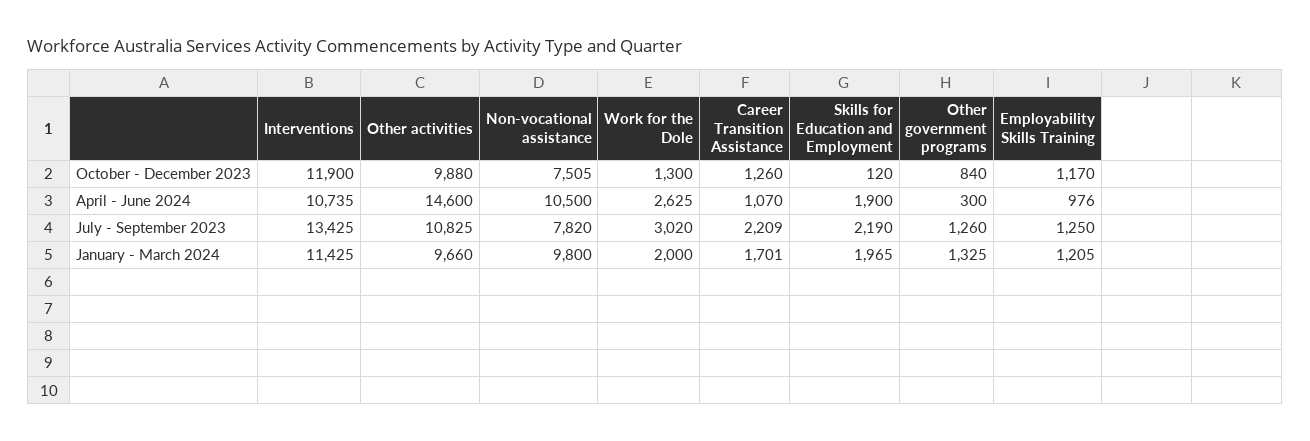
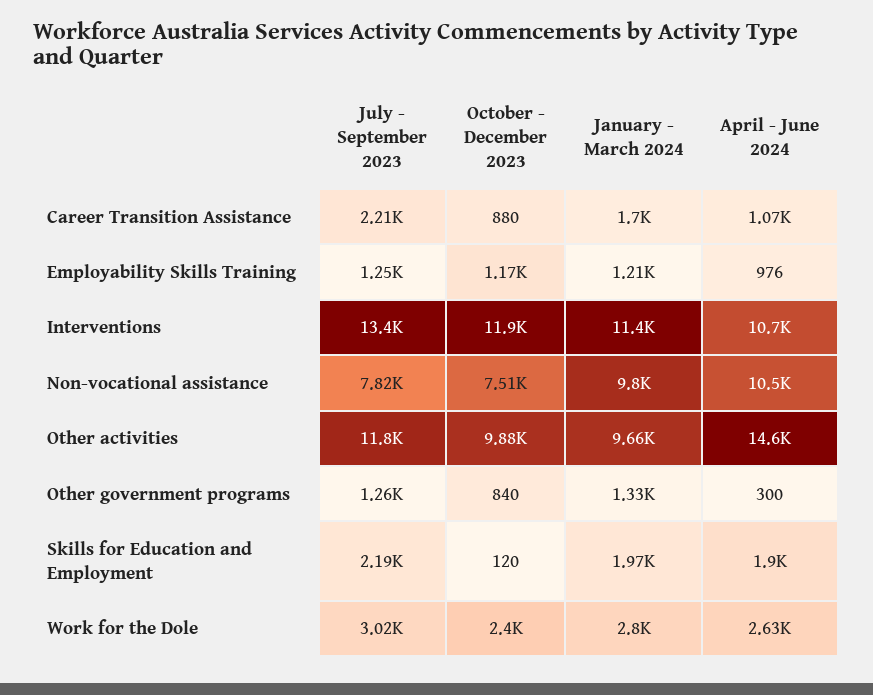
Work for the Dole, October - December 2023: 1300 -> 2400
Career Transition Assistance, October - December 2023: 1260 -> 880
Other activities, July - September 2023: 10825 -> 11800
Work for the Dole, January - March 2024: 2000 -> 2800

